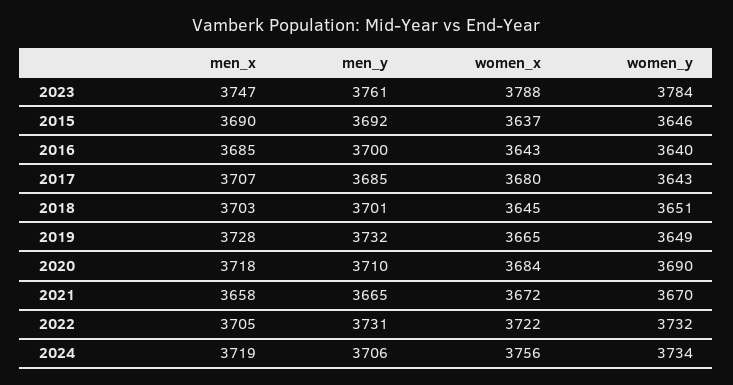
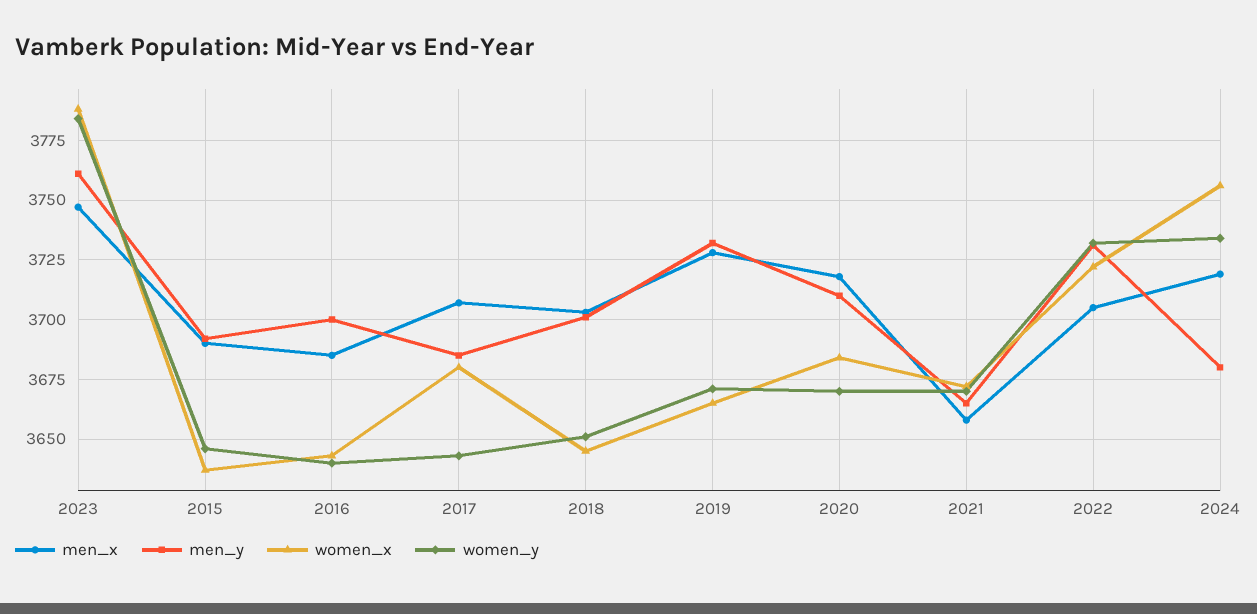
women_y, 2019: 3649 -> 3670
women_y, 2020: 3690 -> 3670
men_y, 2024: 3706 -> 3680

